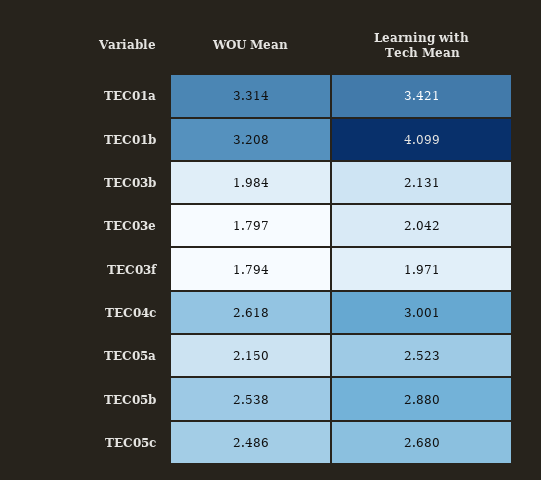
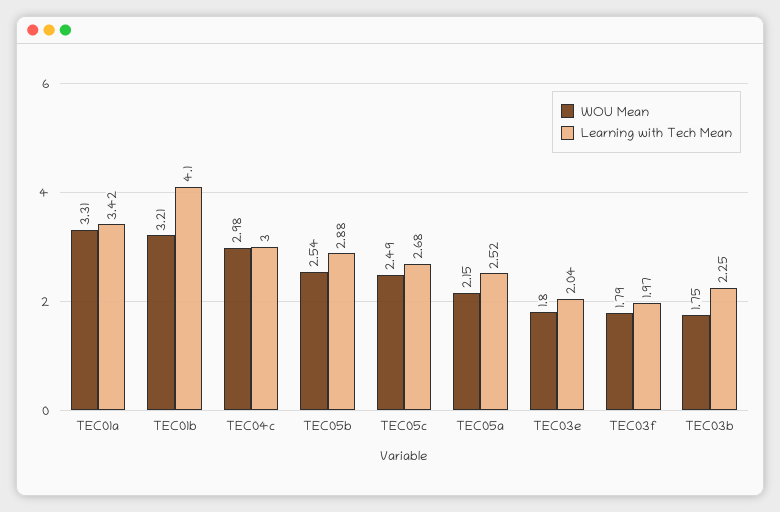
WOU Mean, TEC03b: 1.984 -> 1.75
Learning with Tech Mean, TEC03b: 2.131 -> 2.25
WOU Mean, TEC04c: 2.618 -> 2.98

